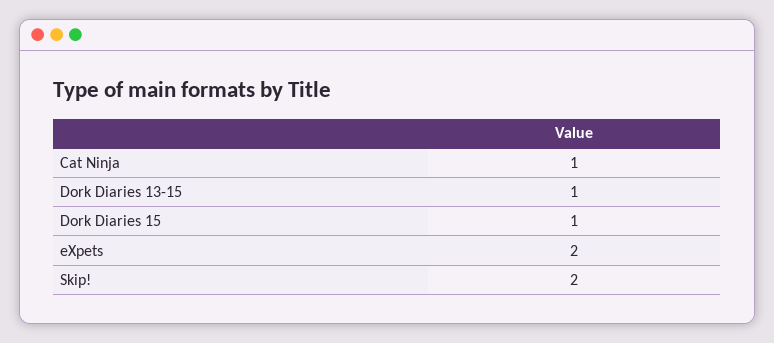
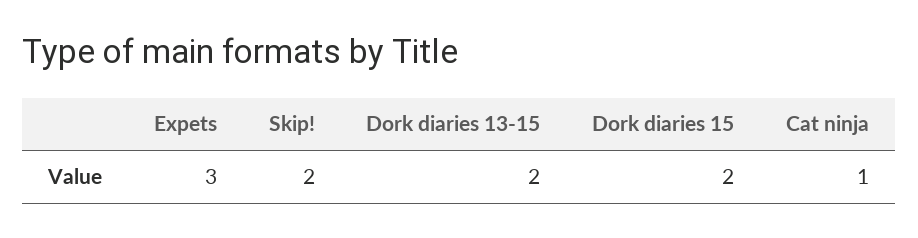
Dork Diaries 13-15: 1 -> 2
Dork Diaries 15: 1 -> 2
eXpets: 2 -> 3

